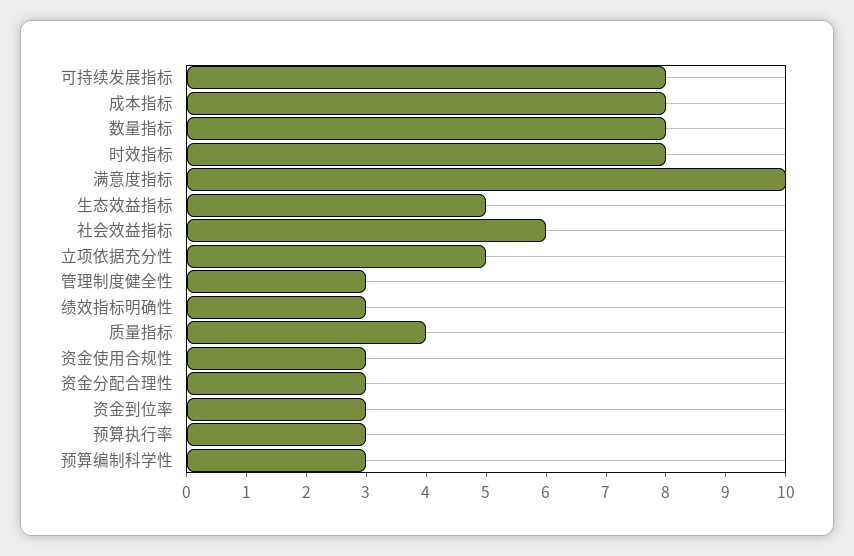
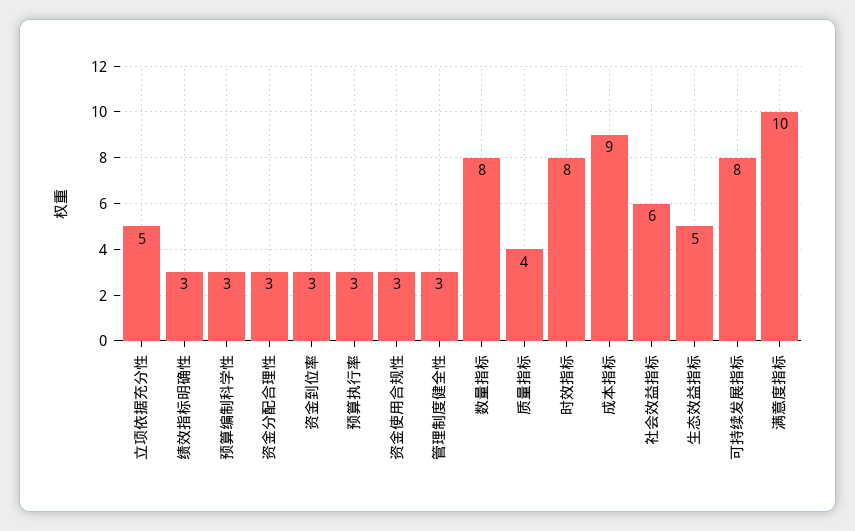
成本指标: 8 -> 9

